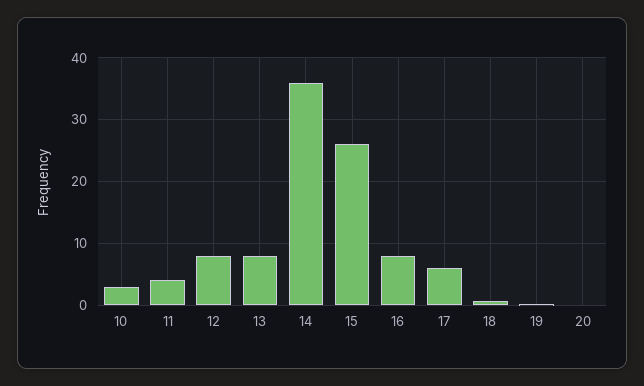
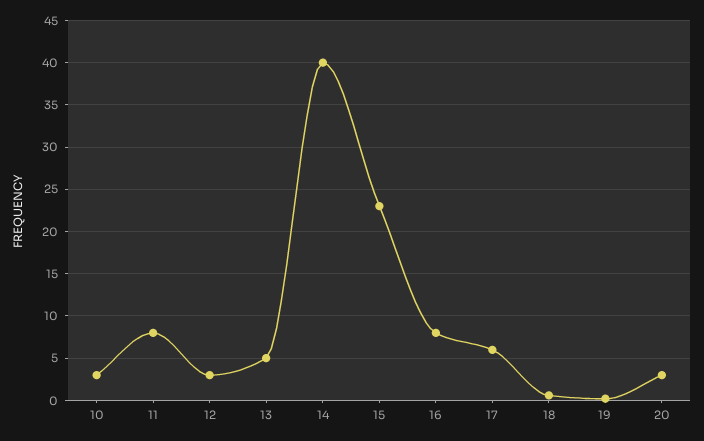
11: 4 -> 8
12: 8 -> 3
13: 8 -> 5
14: 36 -> 40
15: 26 -> 23
20: 0 -> 3

